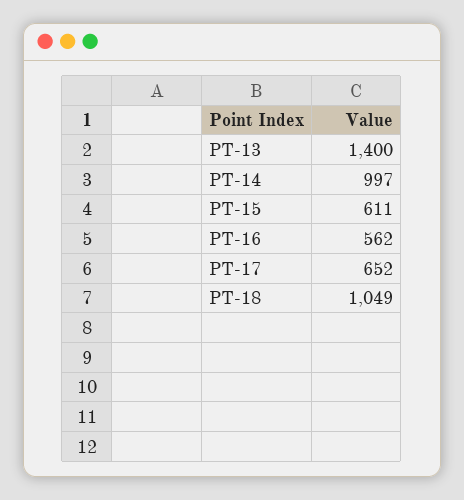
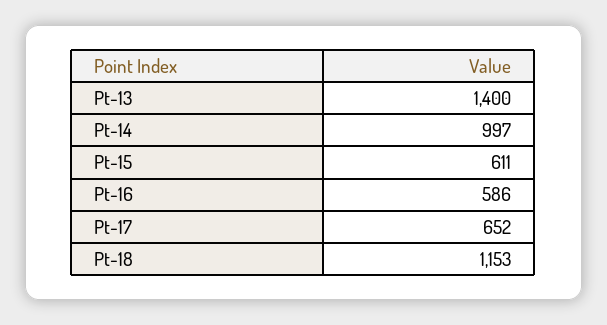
PT-16: 562 -> 586
PT-18: 1049 -> 1153

